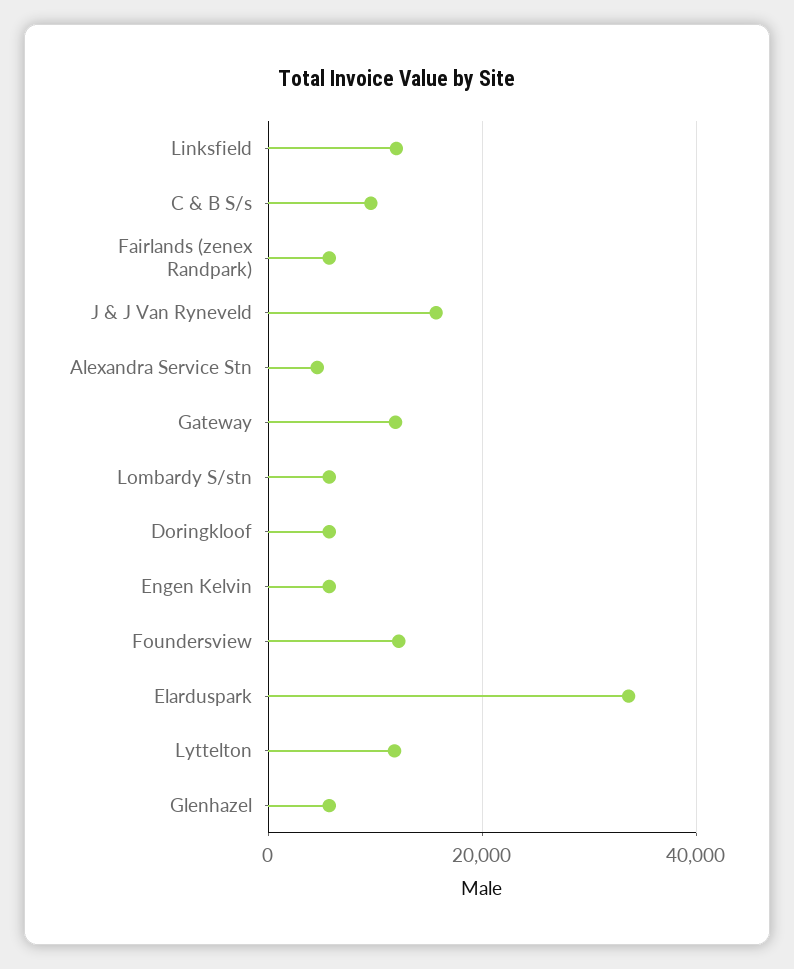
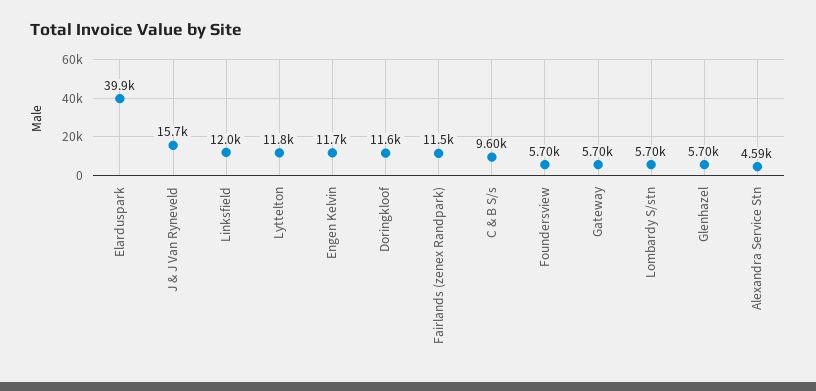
Fairlands (zenex Randpark): 6000 -> 11500
Gateway: 12000 -> 5700
Doringkloof: 6000 -> 11600
Engen Kelvin: 6000 -> 11700
Foundersview: 12000 -> 5700
Elarduspark: 34000 -> 39900

